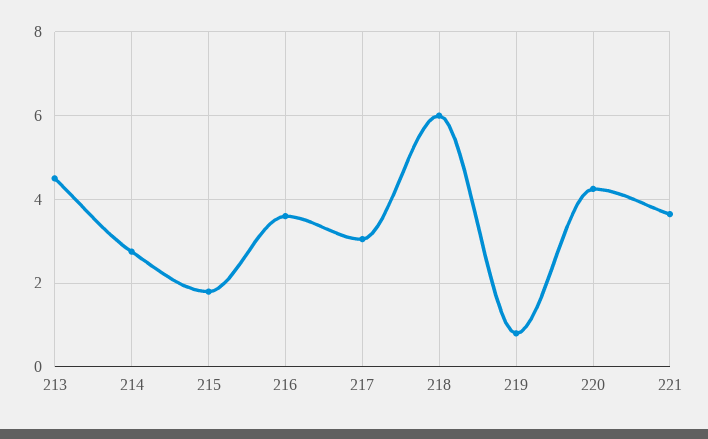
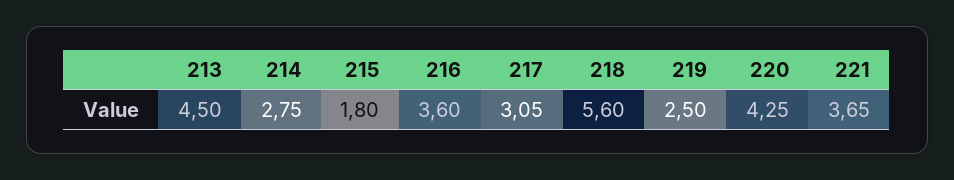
218: 6 -> 5.6
219: 0.8 -> 2.5

